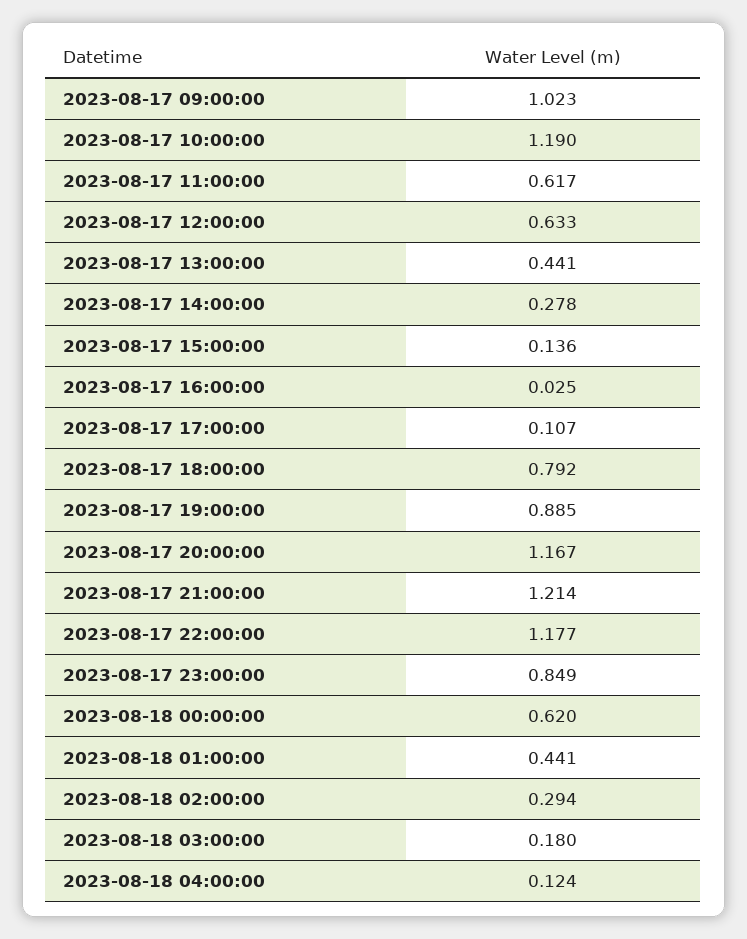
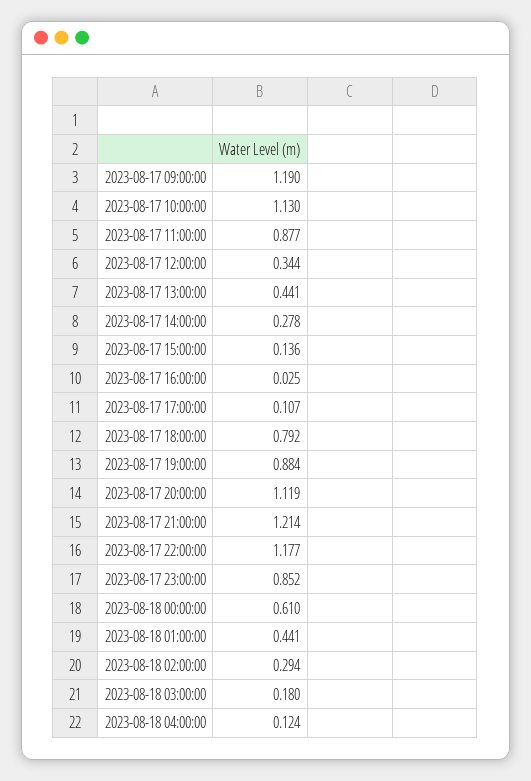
2023-08-17 09:00:00: 1.023 -> 1.19
2023-08-17 10:00:00: 1.19 -> 1.13
2023-08-17 11:00:00: 0.617 -> 0.877
2023-08-17 12:00:00: 0.633 -> 0.344
2023-08-17 19:00:00: 0.885 -> 0.884
2023-08-17 20:00:00: 1.167 -> 1.119
2023-08-17 23:00:00: 0.849 -> 0.852
2023-08-18 00:00:00: 0.62 -> 0.61

